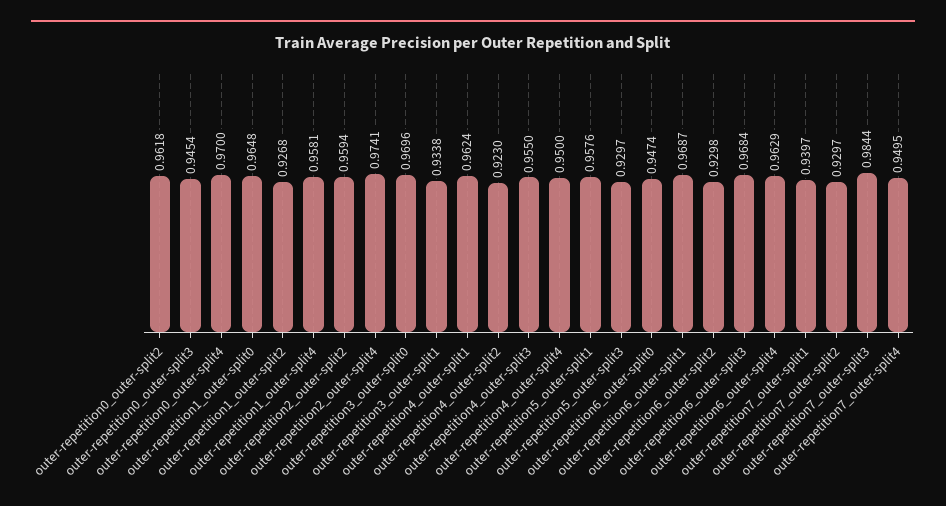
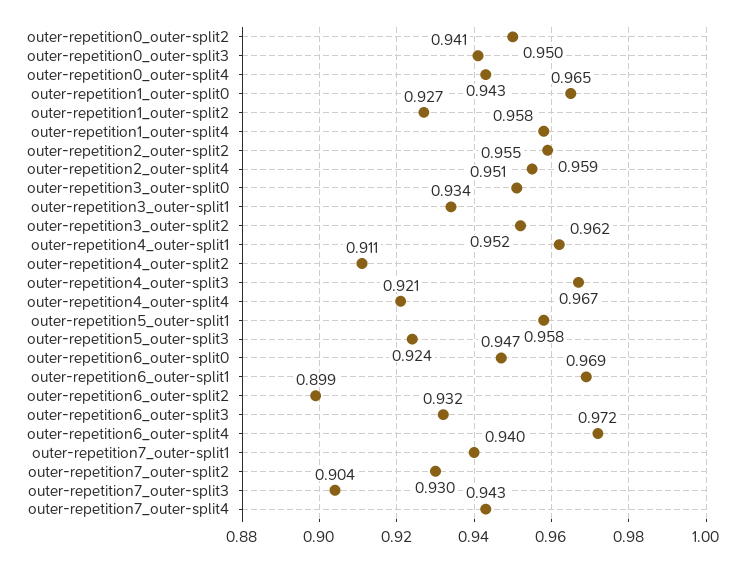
outer-repetition0_outer-split2: 0.9618 -> 0.95
outer-repetition0_outer-split3: 0.9454 -> 0.941
outer-repetition0_outer-split4: 0.97 -> 0.943
outer-repetition2_outer-split4: 0.9741 -> 0.955
outer-repetition3_outer-split0: 0.9696 -> 0.951
outer-repetition4_outer-split2: 0.923 -> 0.911
outer-repetition4_outer-split3: 0.955 -> 0.967
outer-repetition4_outer-split4: 0.95 -> 0.921
outer-repetition5_outer-split3: 0.9297 -> 0.924
outer-repetition6_outer-split2: 0.9298 -> 0.899
outer-repetition6_outer-split3: 0.9684 -> 0.932
outer-repetition6_outer-split4: 0.9629 -> 0.972
outer-repetition7_outer-split3: 0.9844 -> 0.904
outer-repetition7_outer-split4: 0.9495 -> 0.943
outer-repetition3_outer-split2: none -> 0.952

